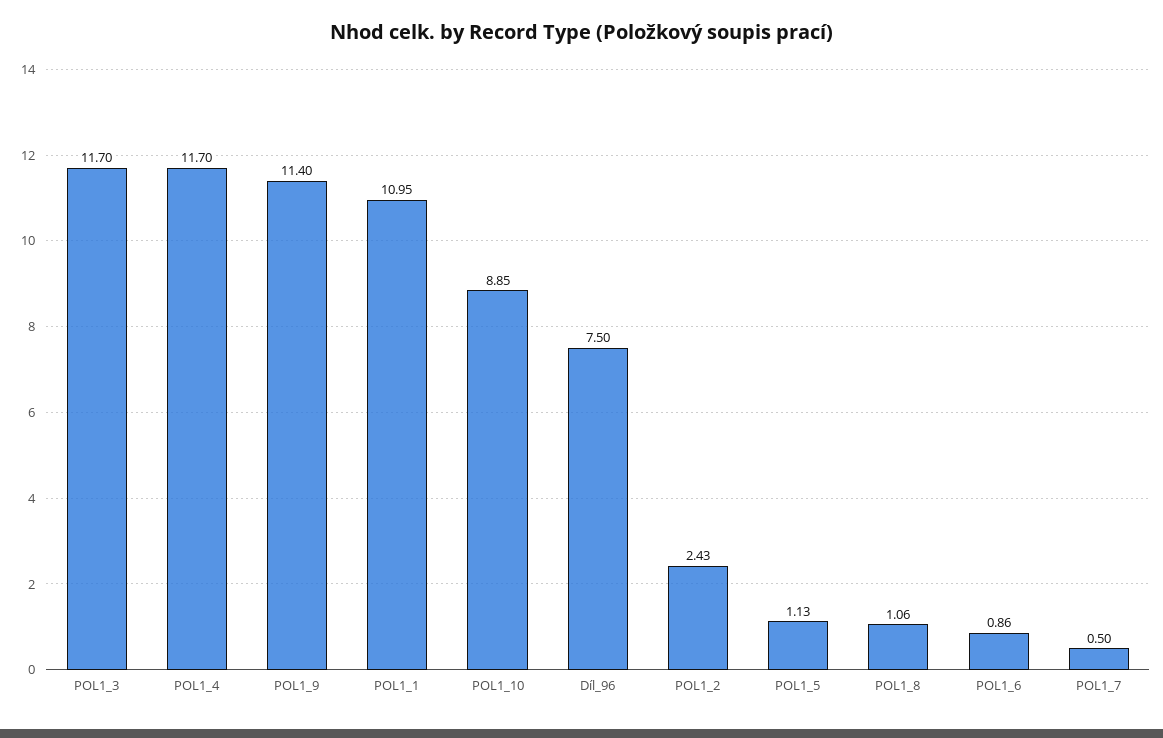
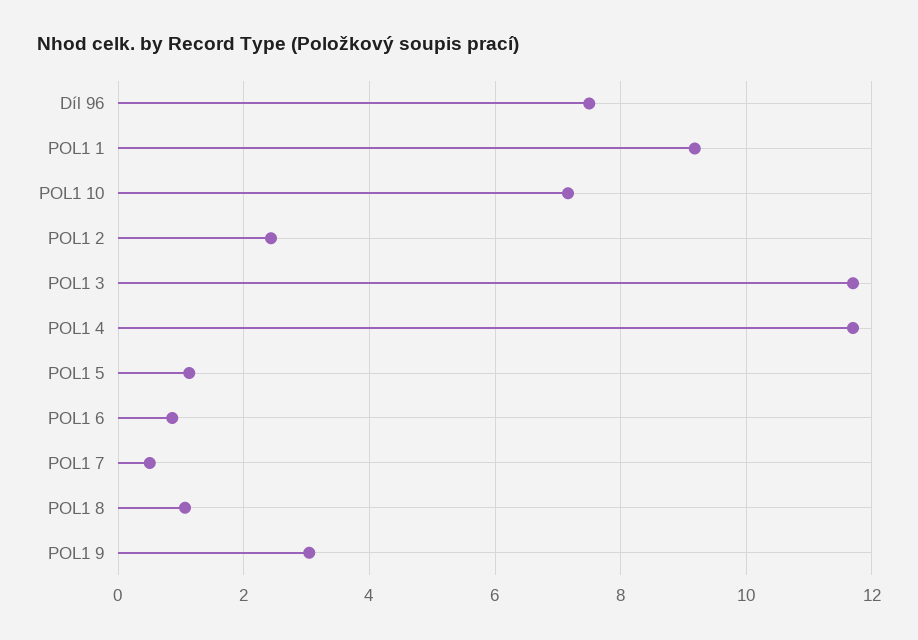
POL1_9: 11.4 -> 3
POL1_1: 10.95 -> 9.2
POL1_10: 8.85 -> 7.2

